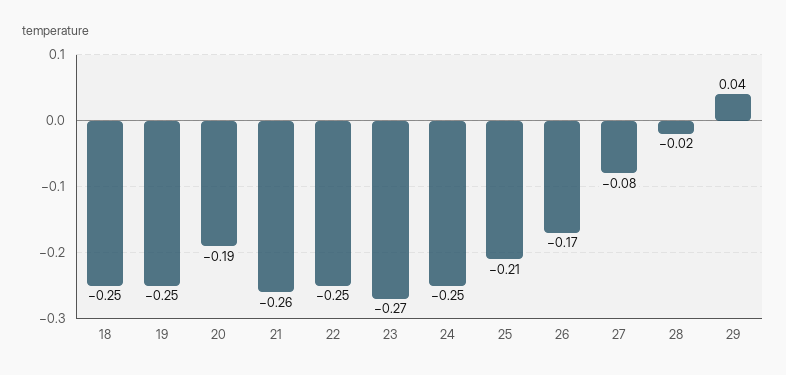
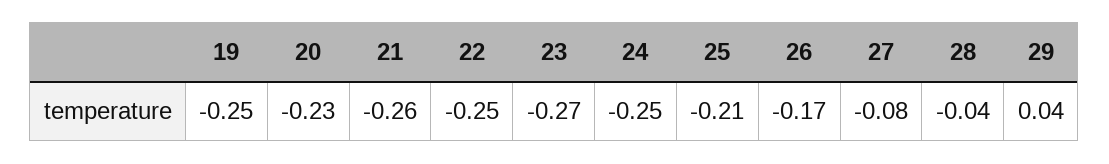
18: -0.25 -> none
20: -0.19 -> -0.23
28: -0.02 -> -0.04

